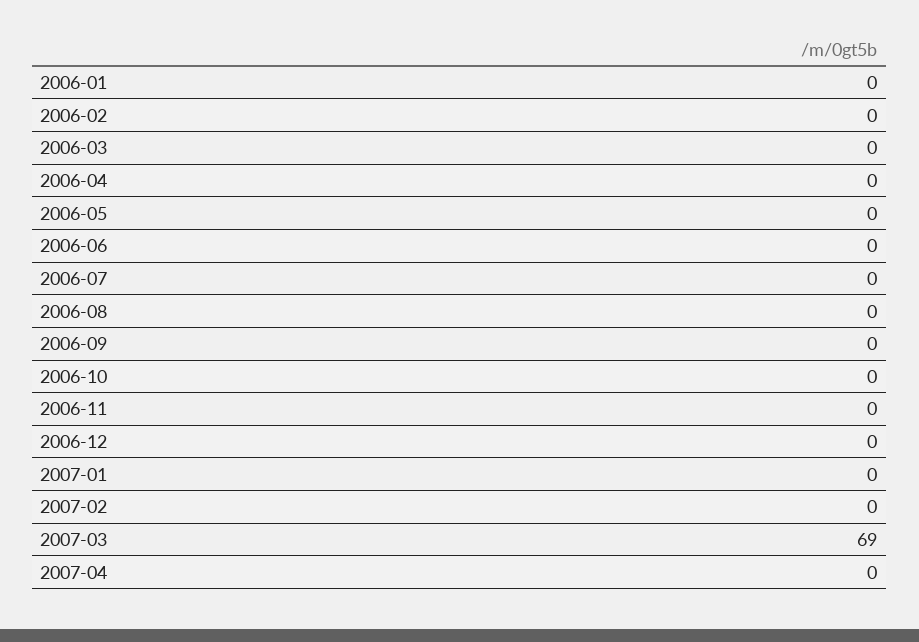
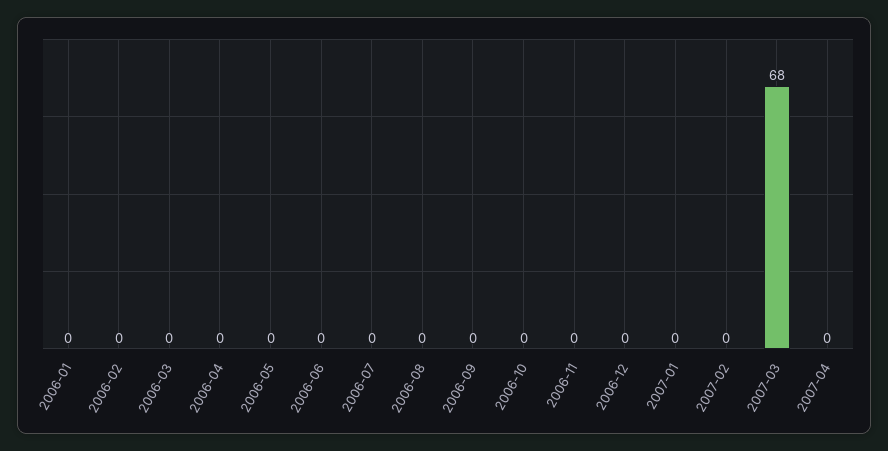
2007-03: 69 -> 68

